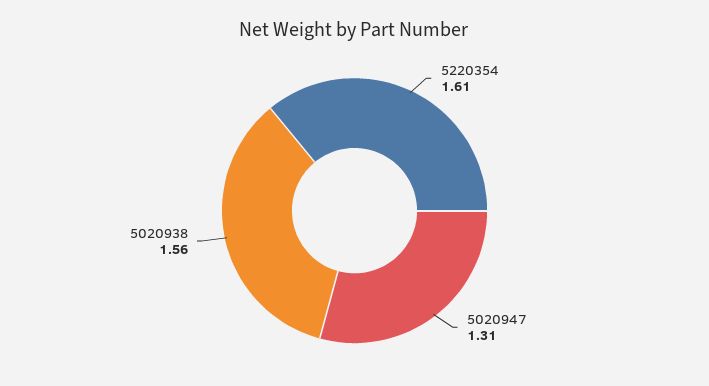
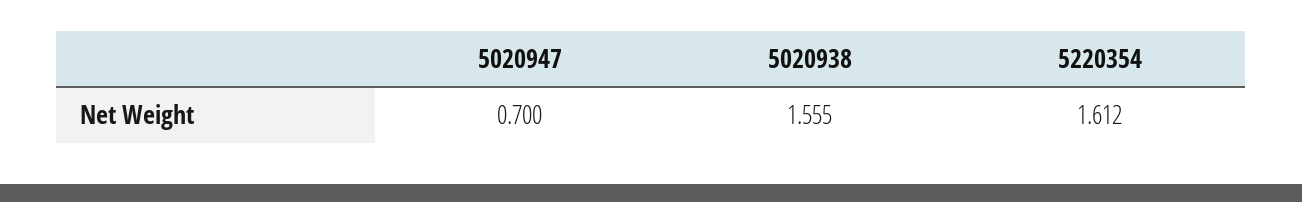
5020947: 1.31 -> 0.7

